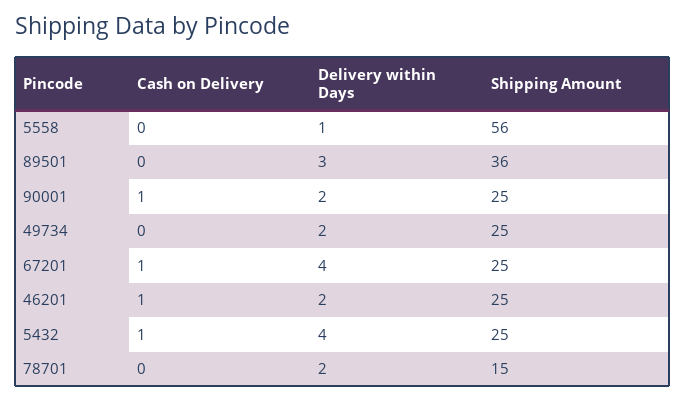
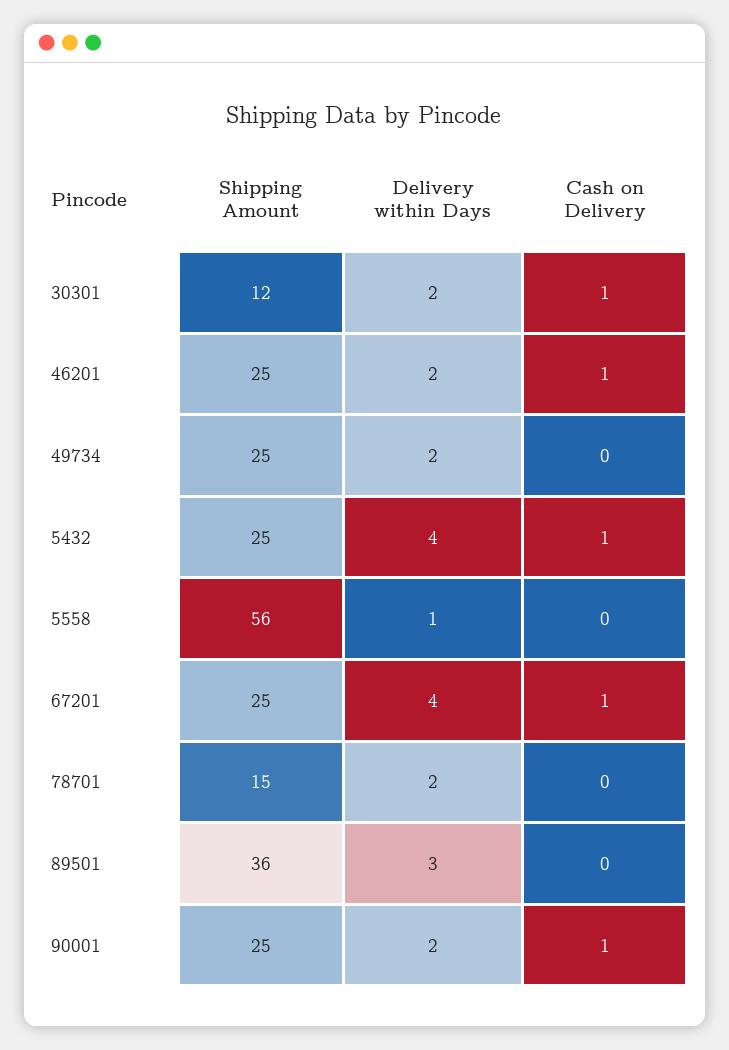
Shipping Amount, 30301: none -> 12
Delivery within Days, 30301: none -> 2
Cash on Delivery, 30301: none -> 1

